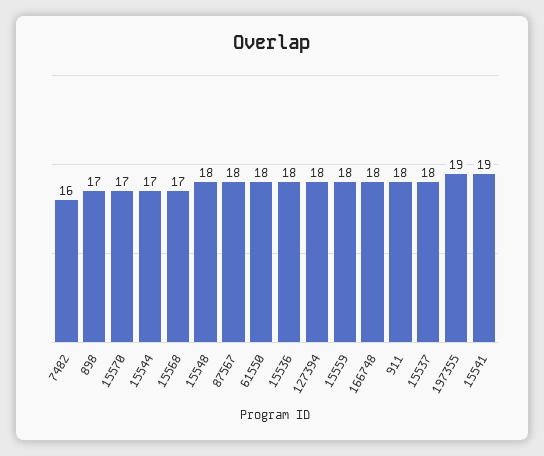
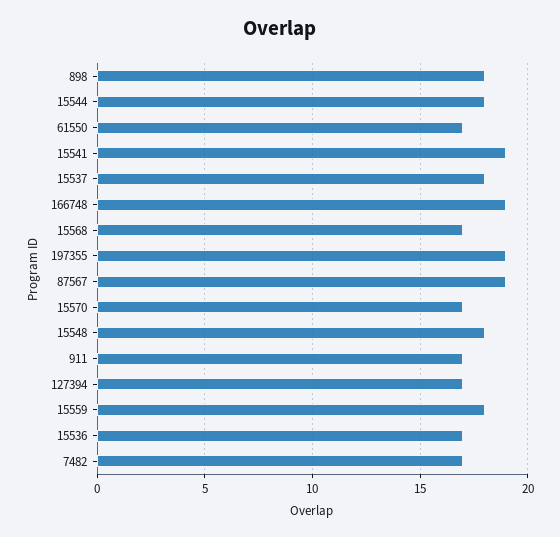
7482: 16 -> 17
898: 17 -> 18
15544: 17 -> 18
87567: 18 -> 19
61550: 18 -> 17
15536: 18 -> 17
127394: 18 -> 17
166748: 18 -> 19
911: 18 -> 17

